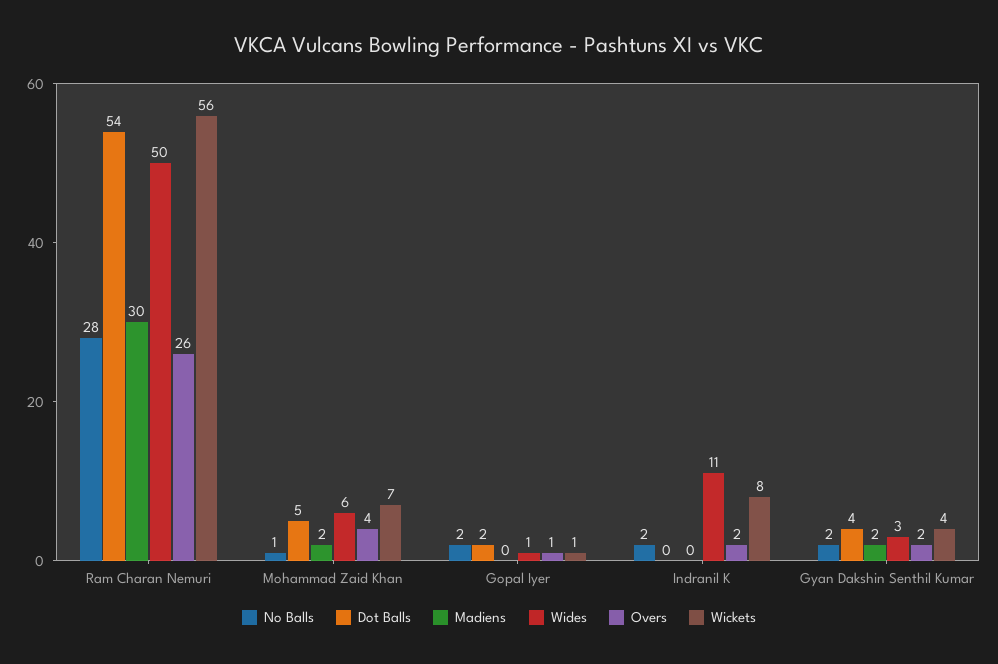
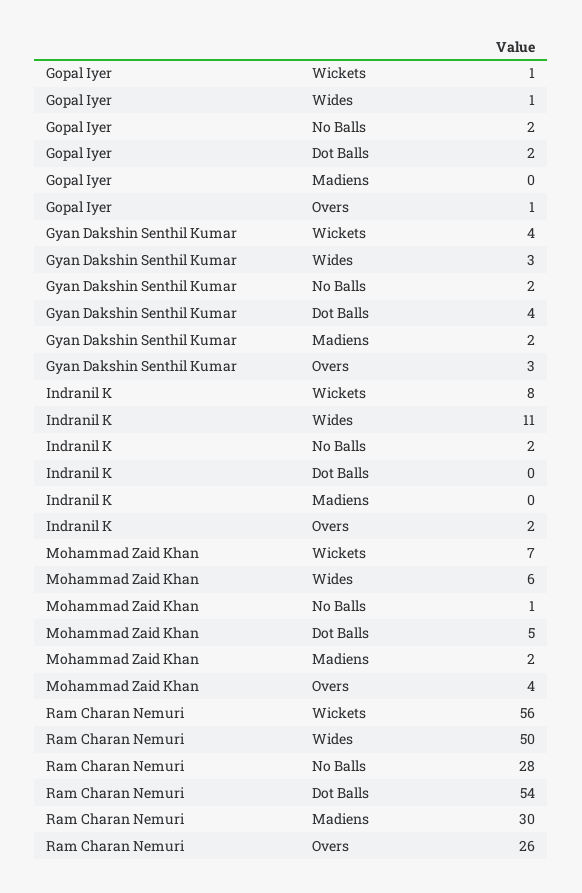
Overs, Gyan Dakshin Senthil Kumar: 2 -> 3

